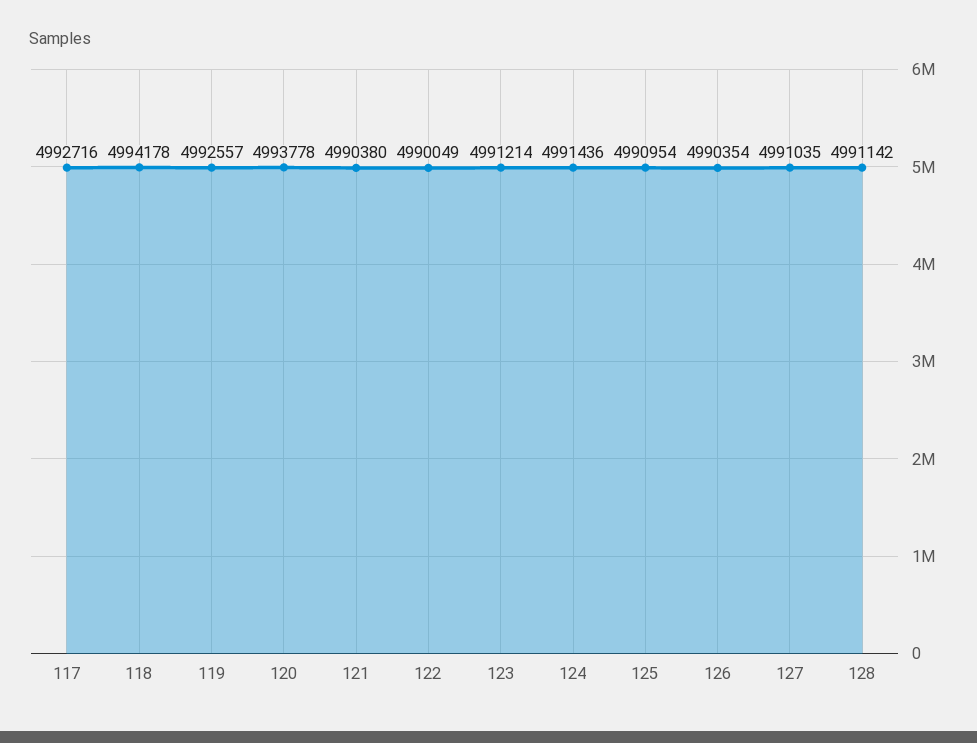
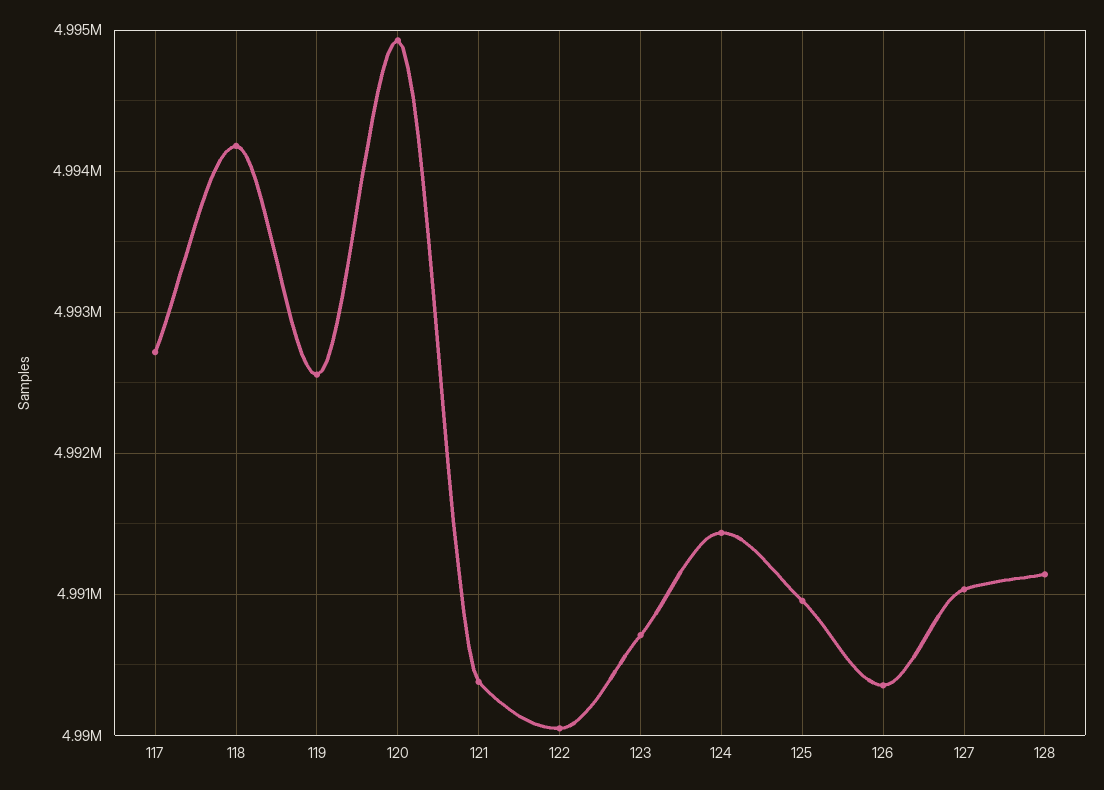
120: 4993778 -> 4994900
123: 4991214 -> 4990700

